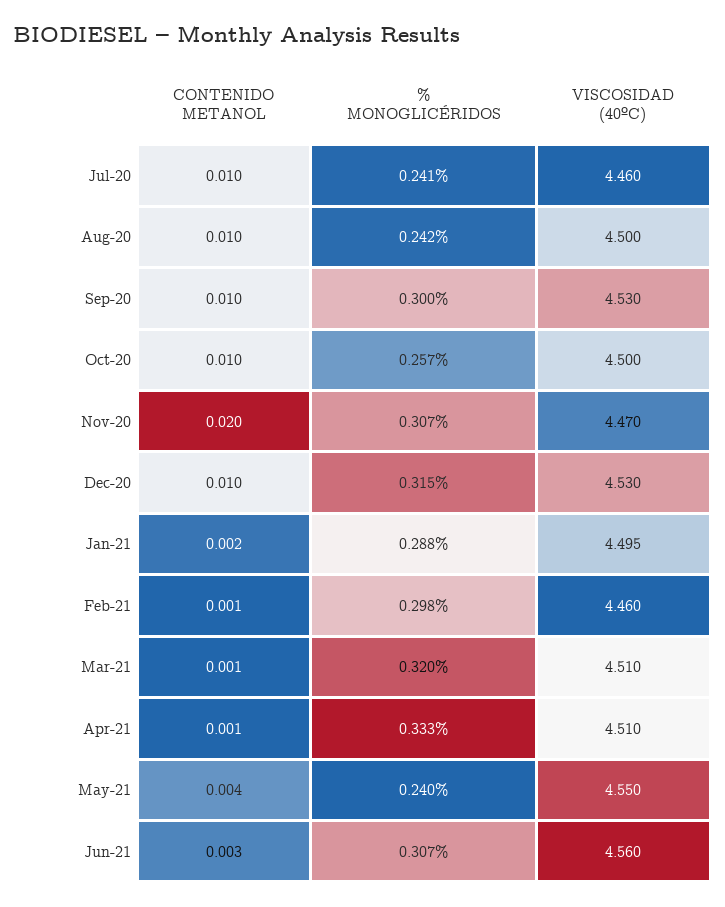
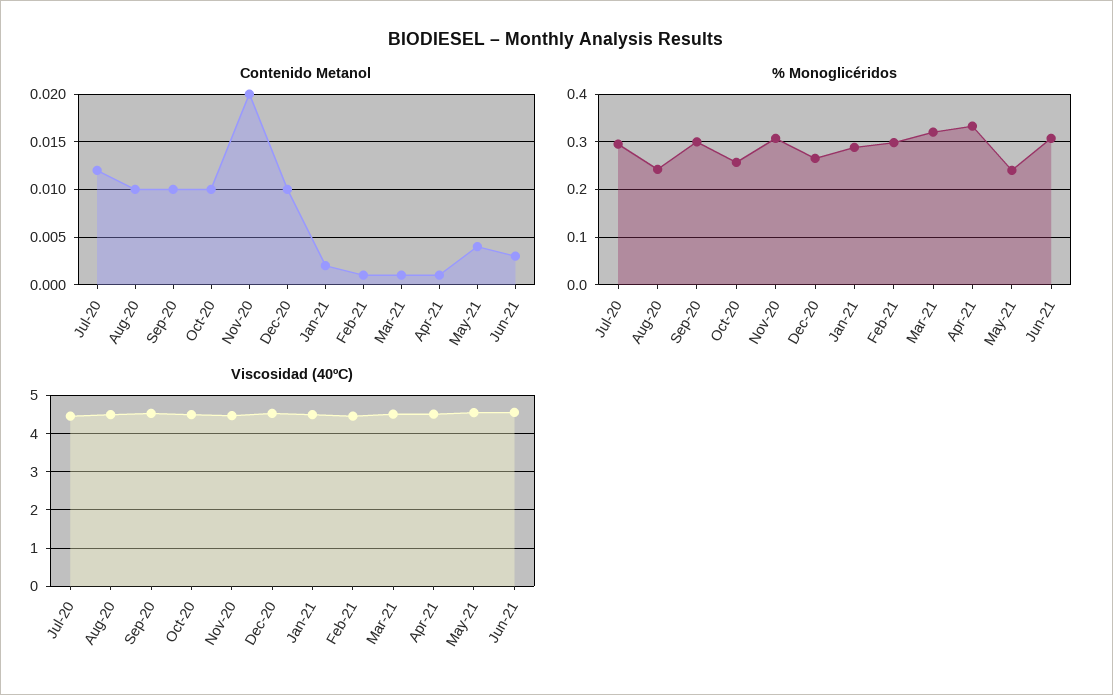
CONTENIDO METANOL, Jul-20: 0.01 -> 0.012
% MONOGLICÉRIDOS, Jul-20: 0.241 -> 0.3
% MONOGLICÉRIDOS, Dec-20: 0.315 -> 0.26

